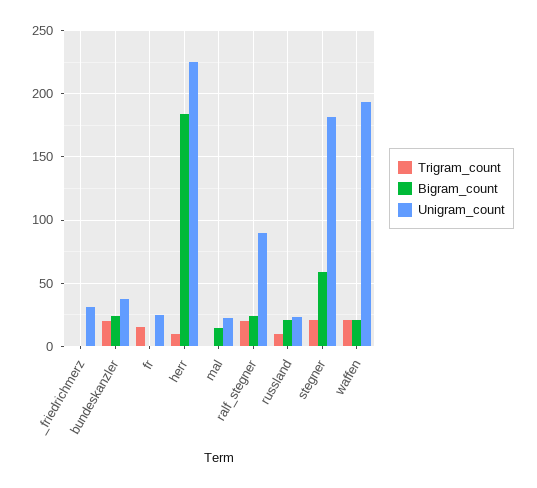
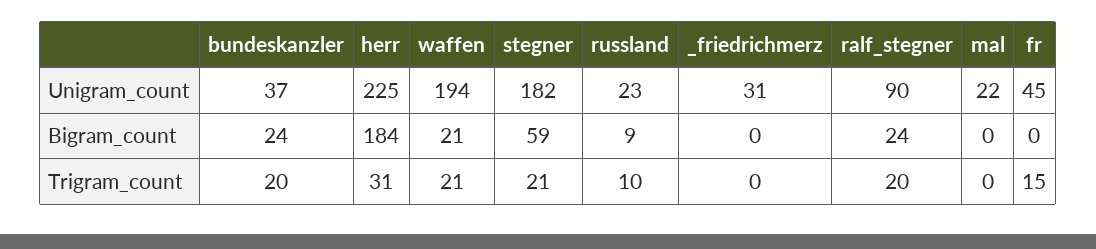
Unigram_count, fr: 25 -> 45
Trigram_count, herr: 10 -> 31
Bigram_count, mal: 15 -> 0
Bigram_count, russland: 20 -> 9

